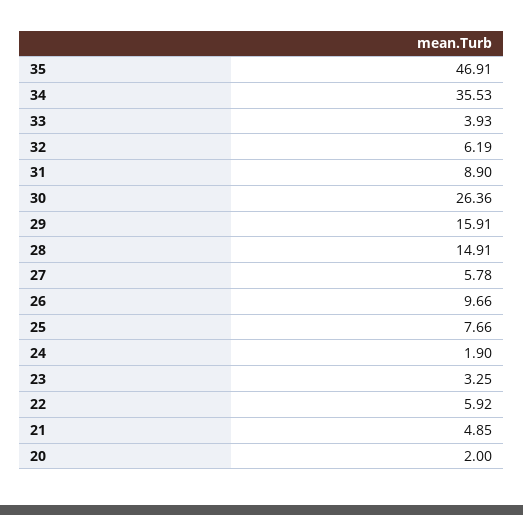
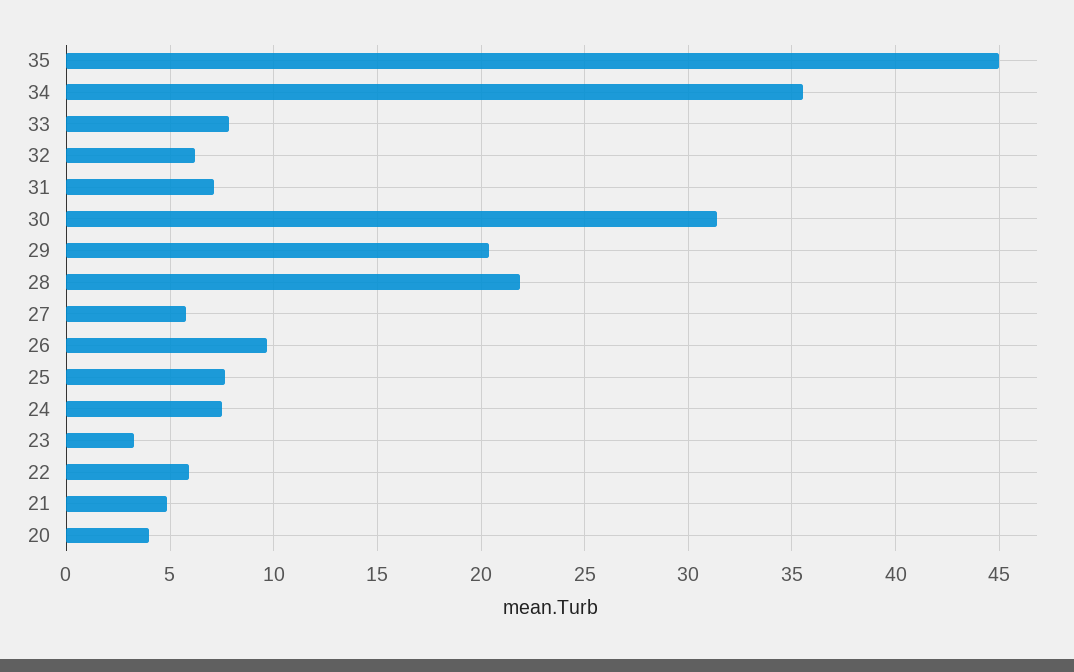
35: 46.91 -> 45
33: 3.93 -> 8
31: 8.9 -> 7
30: 26.36 -> 31.5
29: 15.91 -> 20.5
28: 14.91 -> 22
24: 1.9 -> 7.5
20: 2 -> 4

